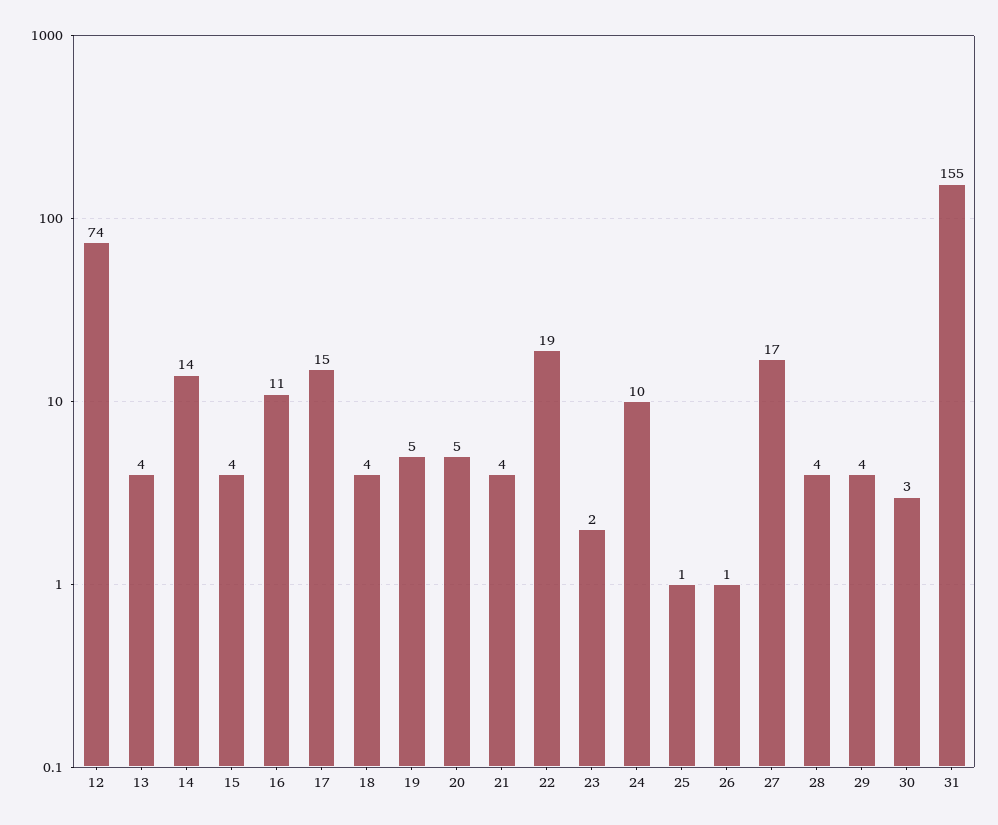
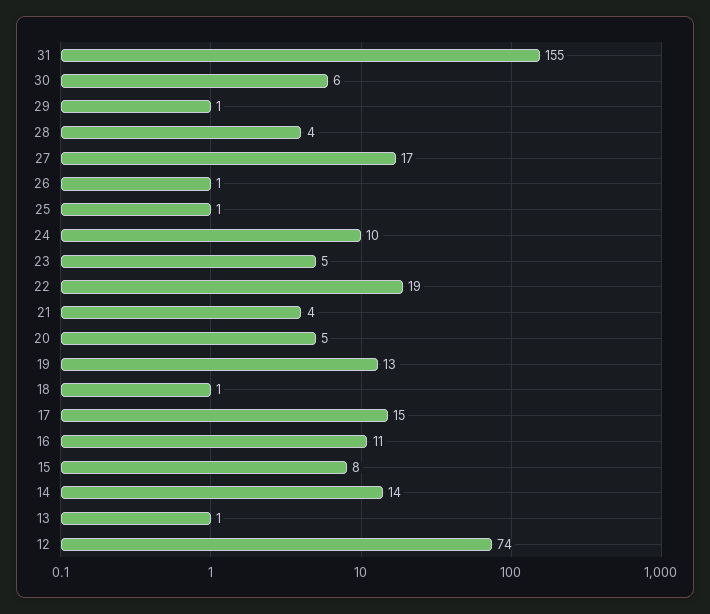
13: 4 -> 1
15: 4 -> 8
18: 4 -> 1
19: 5 -> 13
23: 2 -> 5
29: 4 -> 1
30: 3 -> 6

